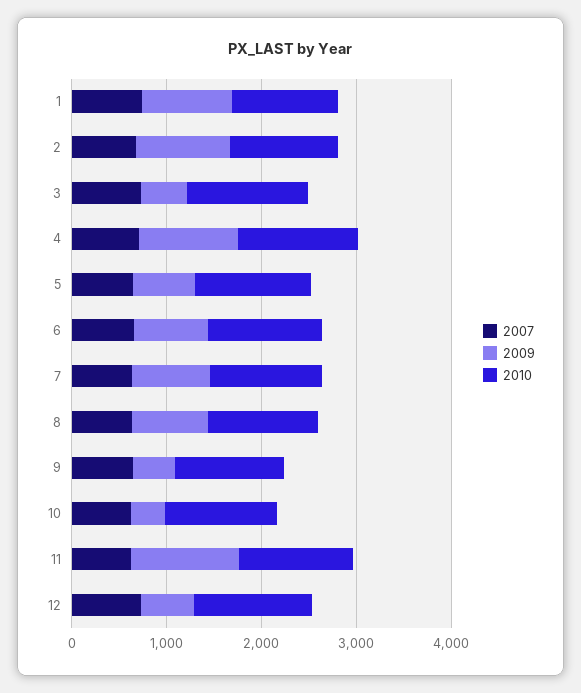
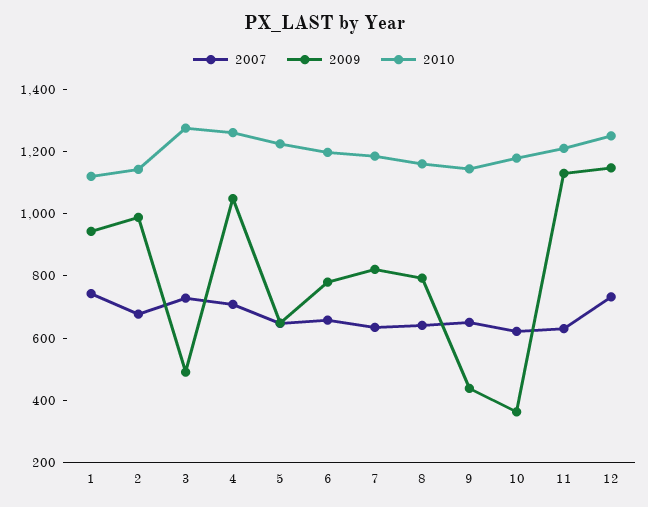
2009, 12: 600 -> 1150

